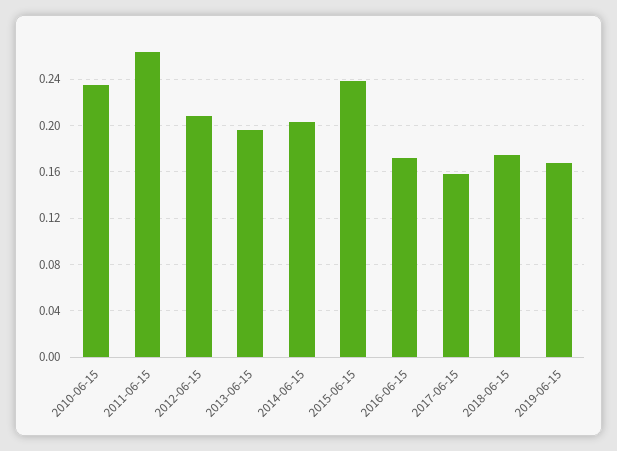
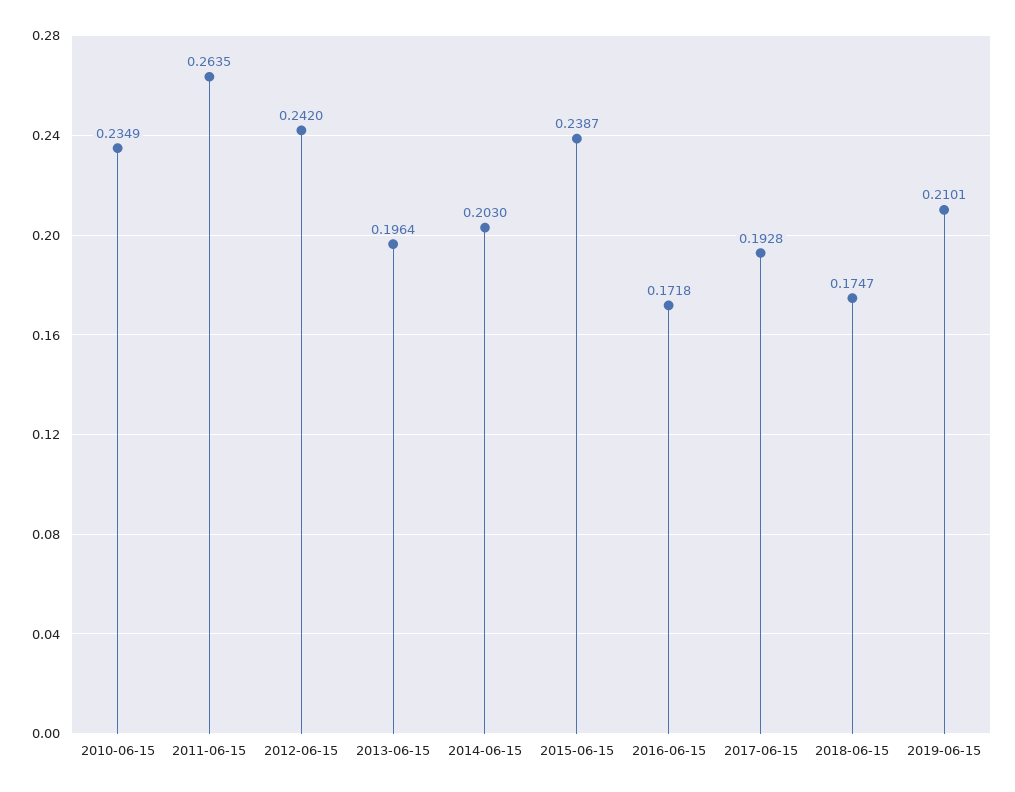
2012-06-15: 0.21 -> 0.242
2017-06-15: 0.16 -> 0.1928
2019-06-15: 0.17 -> 0.2101

